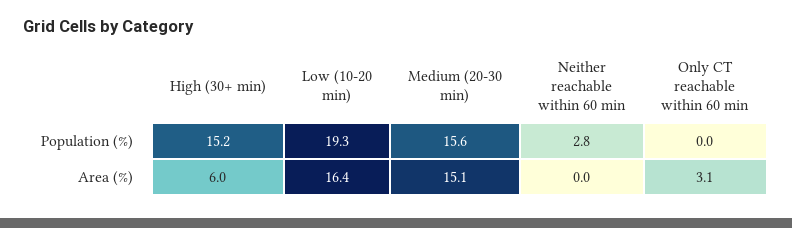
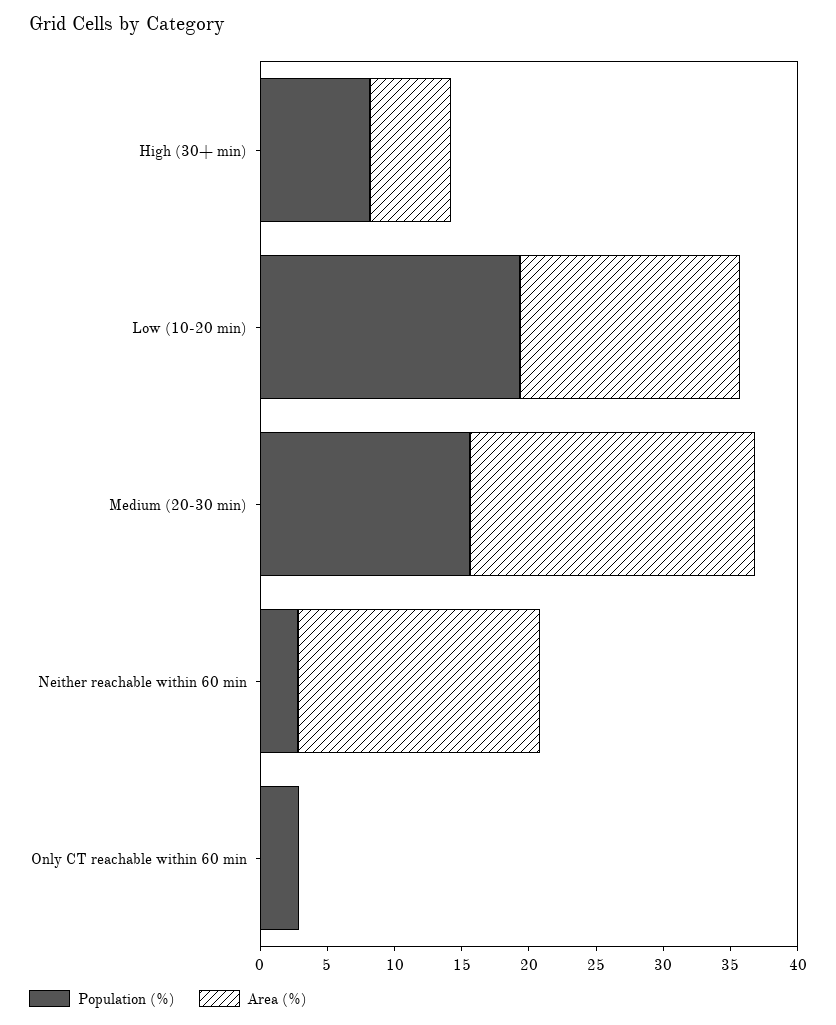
Population (%), High (30+ min): 15.2 -> 8
Population (%), Only CT reachable within 60 min: 0 -> 3
Area (%), Medium (20-30 min): 15.1 -> 21
Area (%), Neither reachable within 60 min: 0 -> 18
Area (%), Only CT reachable within 60 min: 3.1 -> 0

